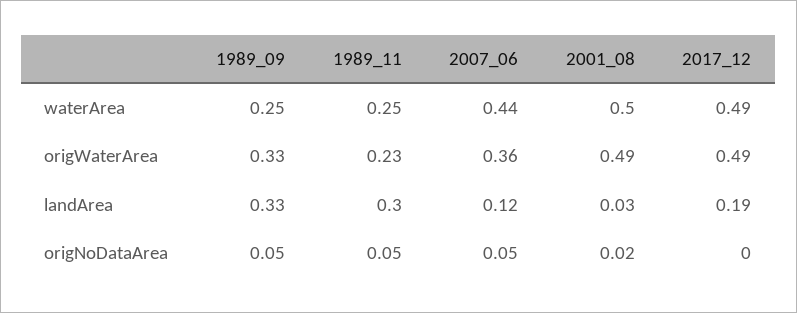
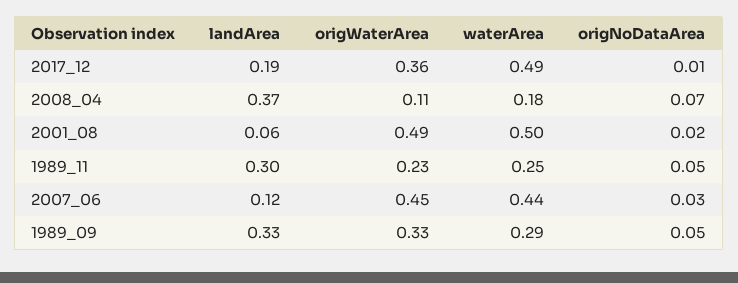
1989_09, waterArea: 0.25 -> 0.29
2007_06, origWaterArea: 0.36 -> 0.45
2017_12, origWaterArea: 0.49 -> 0.36
2001_08, landArea: 0.03 -> 0.06
2007_06, origNoDataArea: 0.05 -> 0.03
2017_12, origNoDataArea: 0 -> 0.01
2008_04, landArea: none -> 0.37
2008_04, origWaterArea: none -> 0.11
2008_04, waterArea: none -> 0.18
2008_04, origNoDataArea: none -> 0.07

